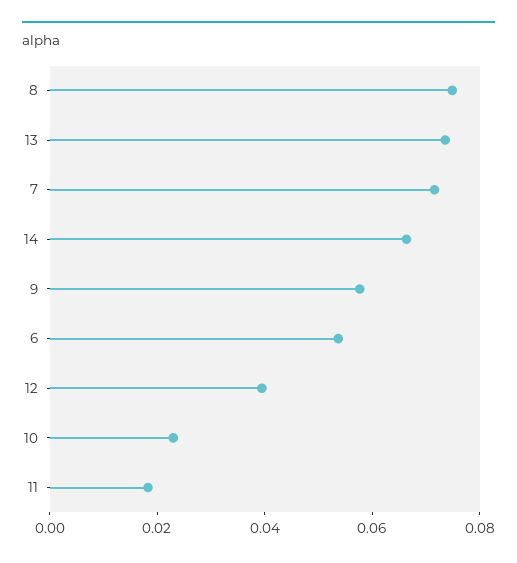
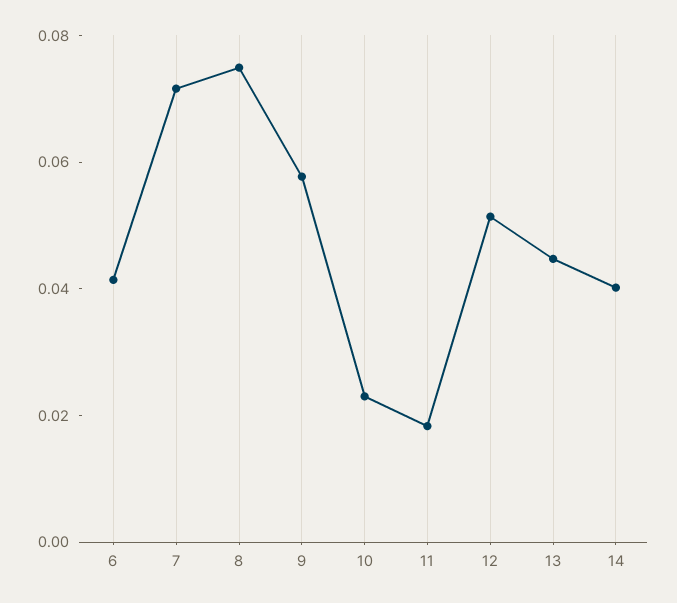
13: 0.075 -> 0.045
14: 0.065 -> 0.04
6: 0.055 -> 0.04
12: 0.04 -> 0.05

